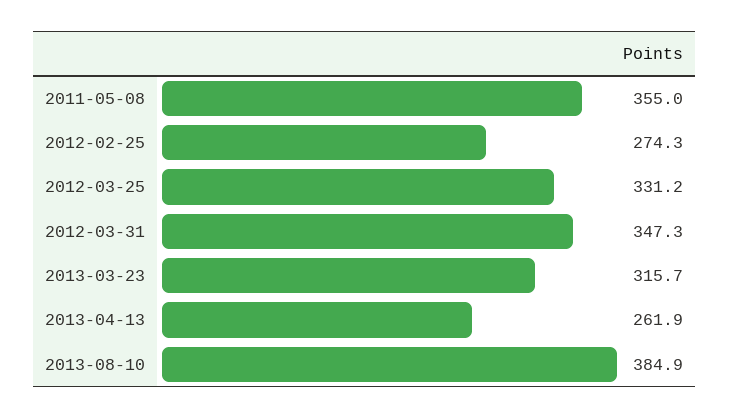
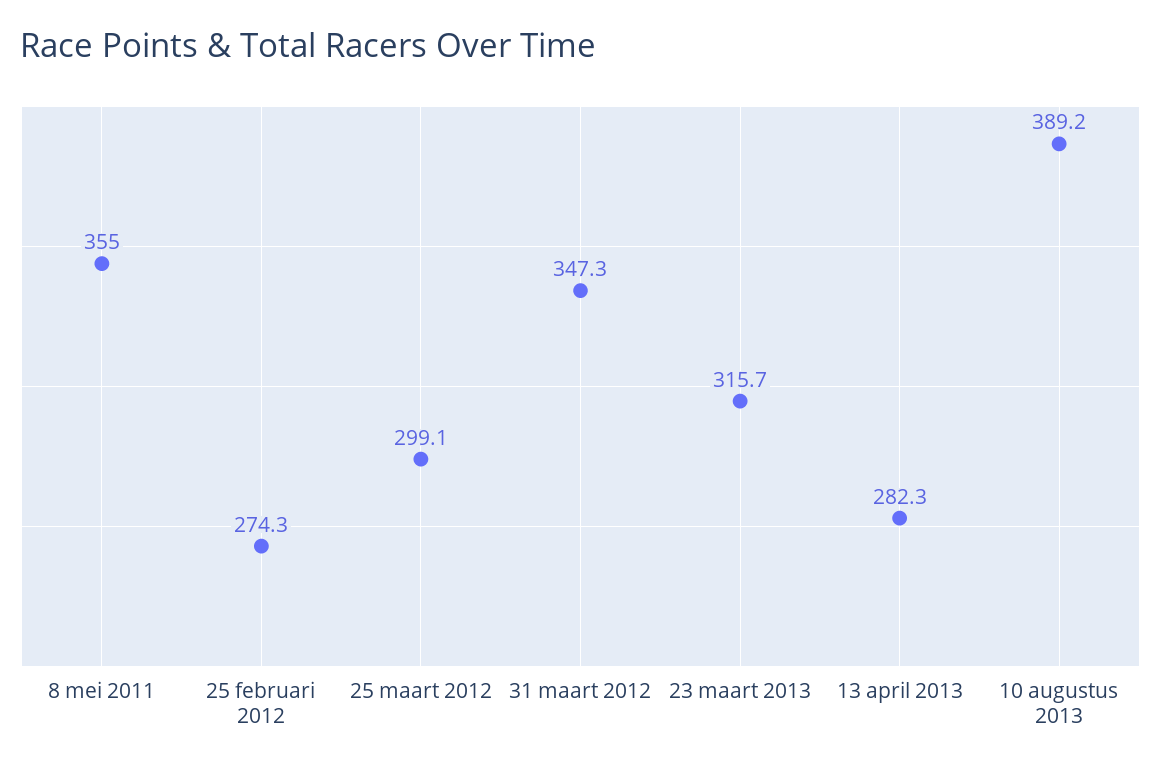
2012-03-25: 331.2 -> 299.1
2013-04-13: 261.9 -> 282.3
2013-08-10: 384.9 -> 389.2

